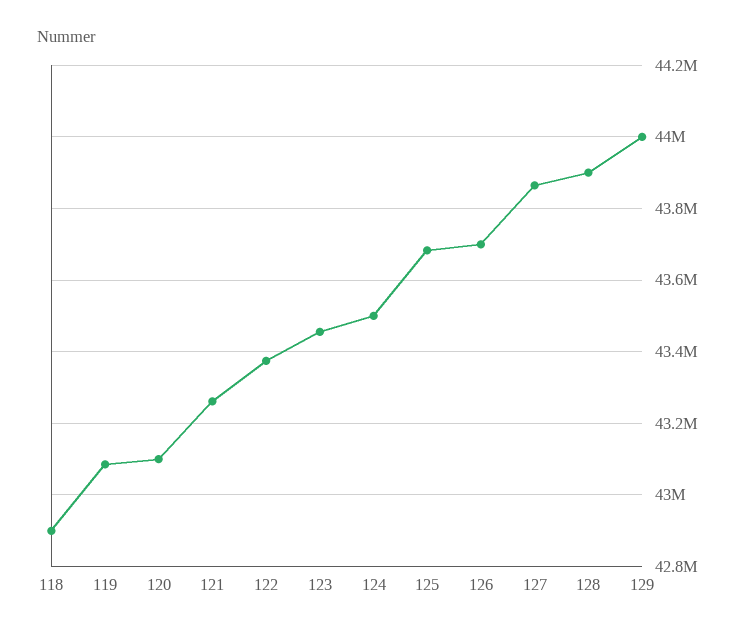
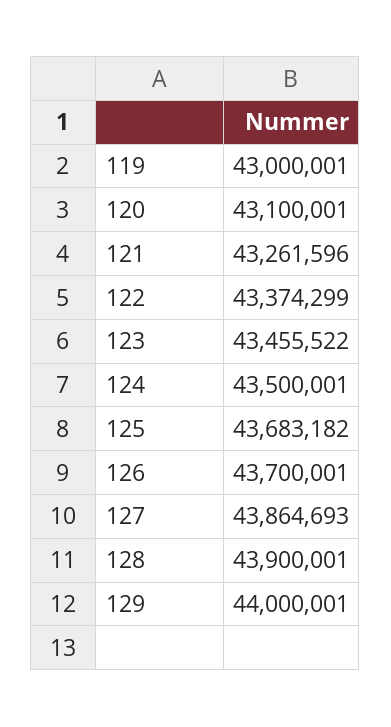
118: 42900000 -> none
119: 43080000 -> 43000001

